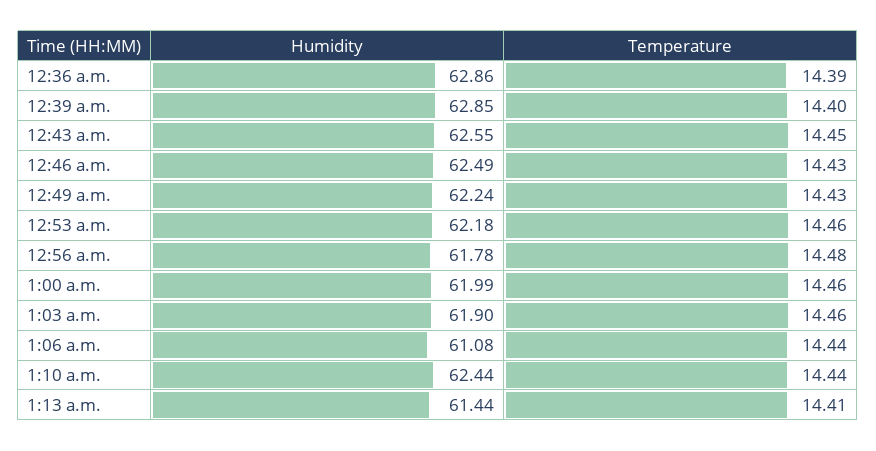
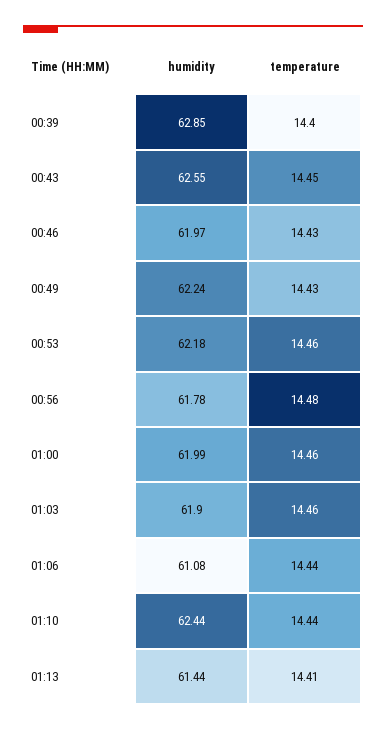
Humidity, 12:36 a.m.: 62.86 -> none
Temperature, 12:36 a.m.: 14.39 -> none
Humidity, 12:46 a.m.: 62.49 -> 61.97

